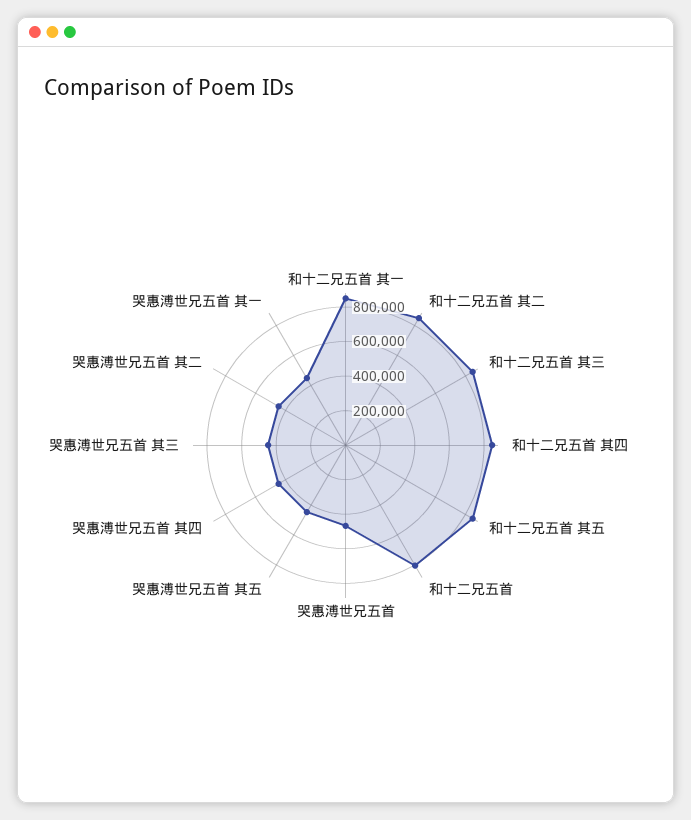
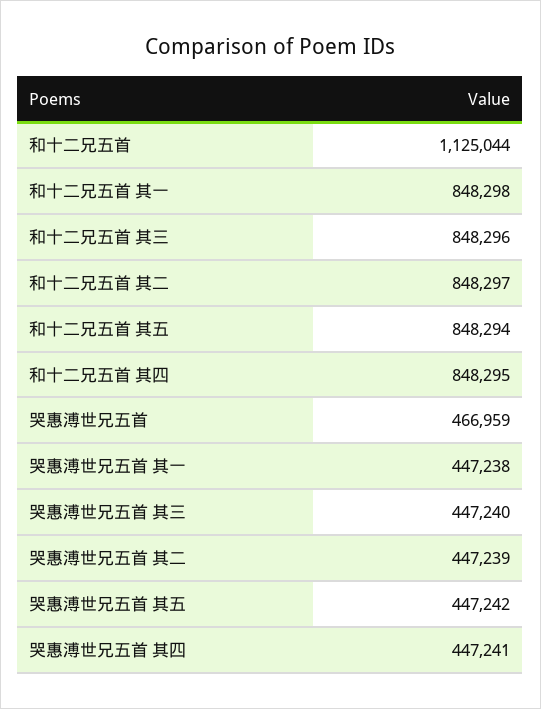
和十二兄五首: 800000 -> 1125044

